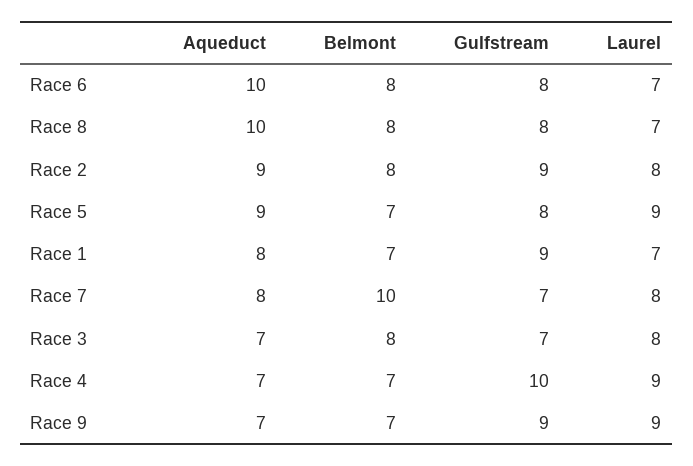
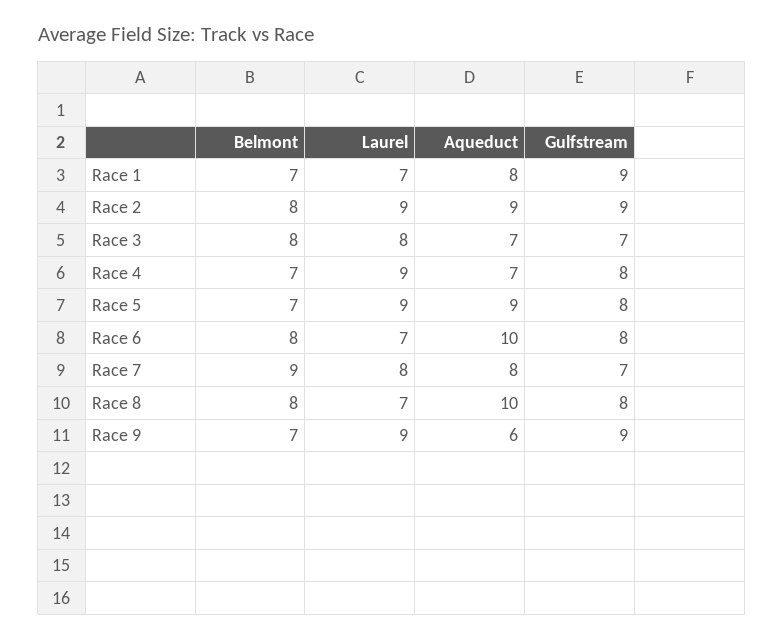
Laurel, Race 2: 8 -> 9
Belmont, Race 7: 10 -> 9
Gulfstream, Race 4: 10 -> 8
Aqueduct, Race 9: 7 -> 6

